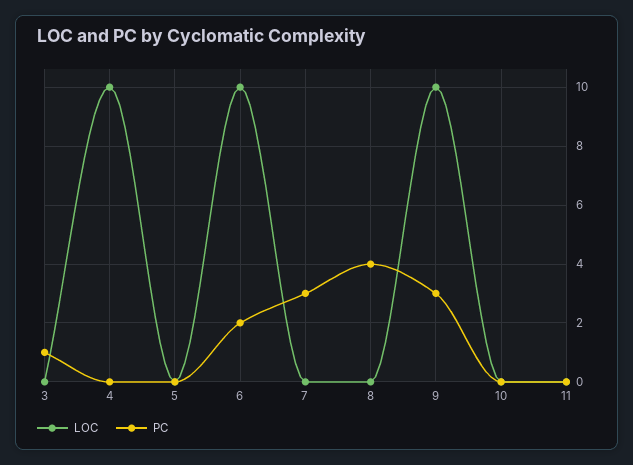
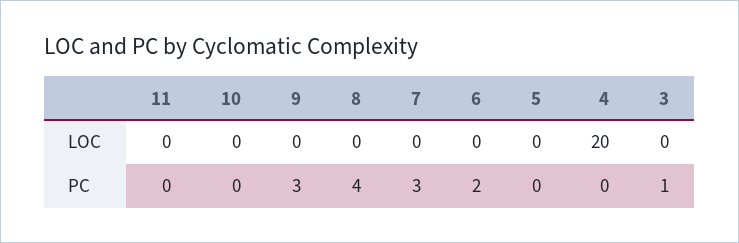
LOC, 4: 10 -> 20
LOC, 6: 10 -> 0
LOC, 9: 10 -> 0

